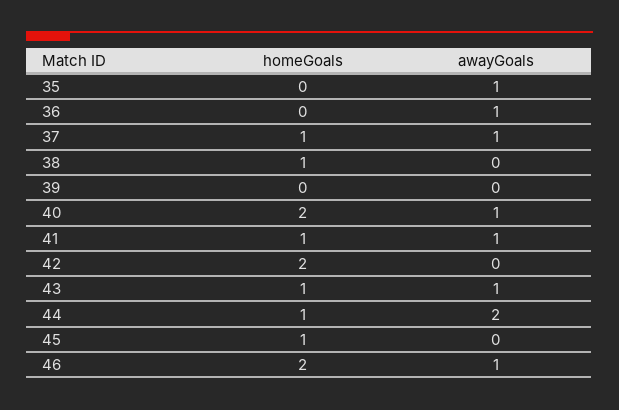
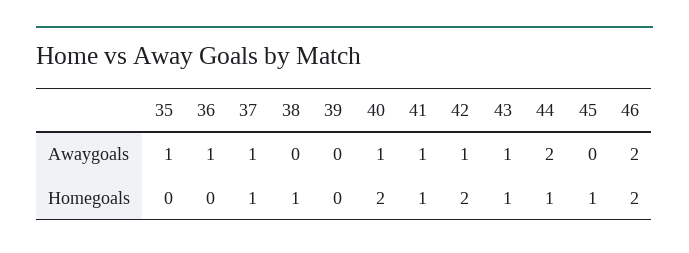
awayGoals, 42: 0 -> 1
awayGoals, 46: 1 -> 2

